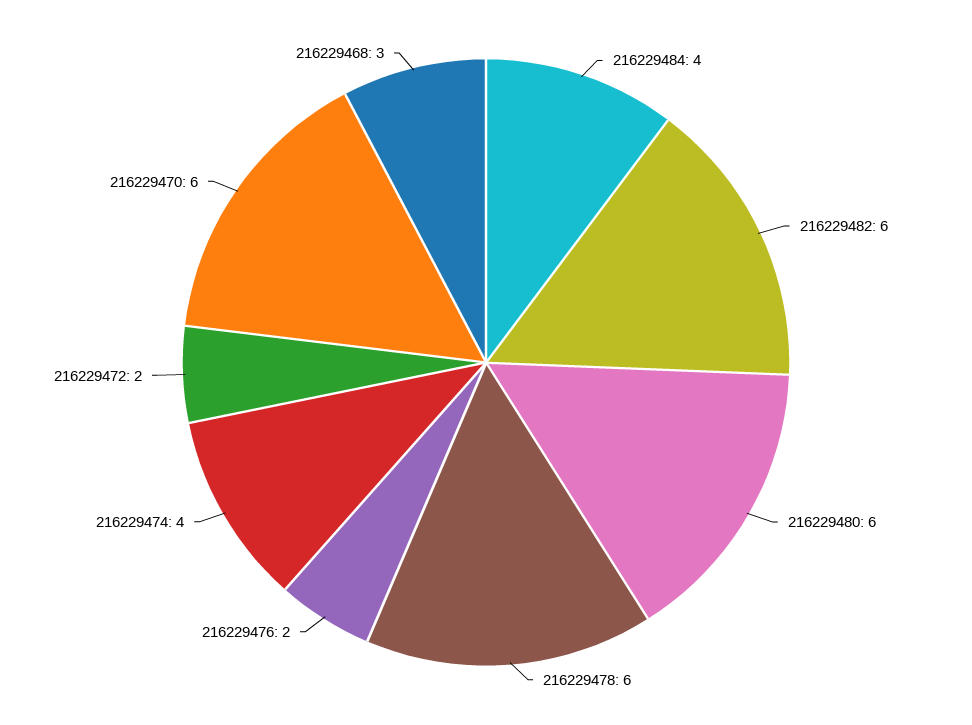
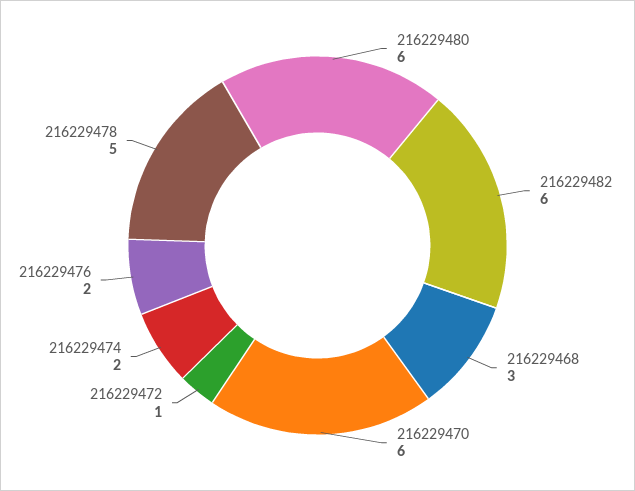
216229484: 4 -> none
216229478: 6 -> 5
216229474: 4 -> 2
216229472: 2 -> 1

